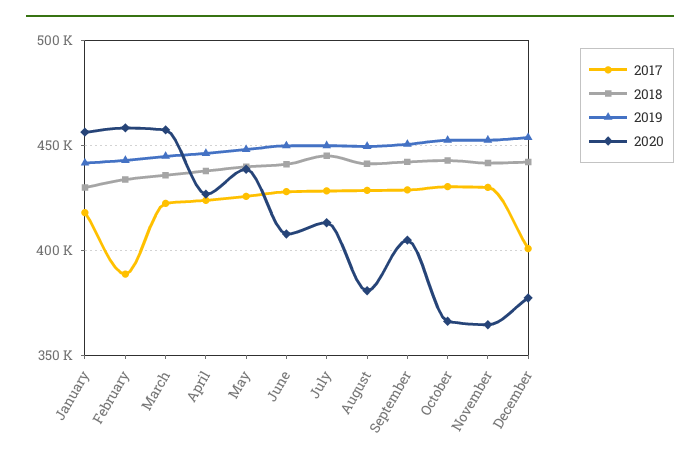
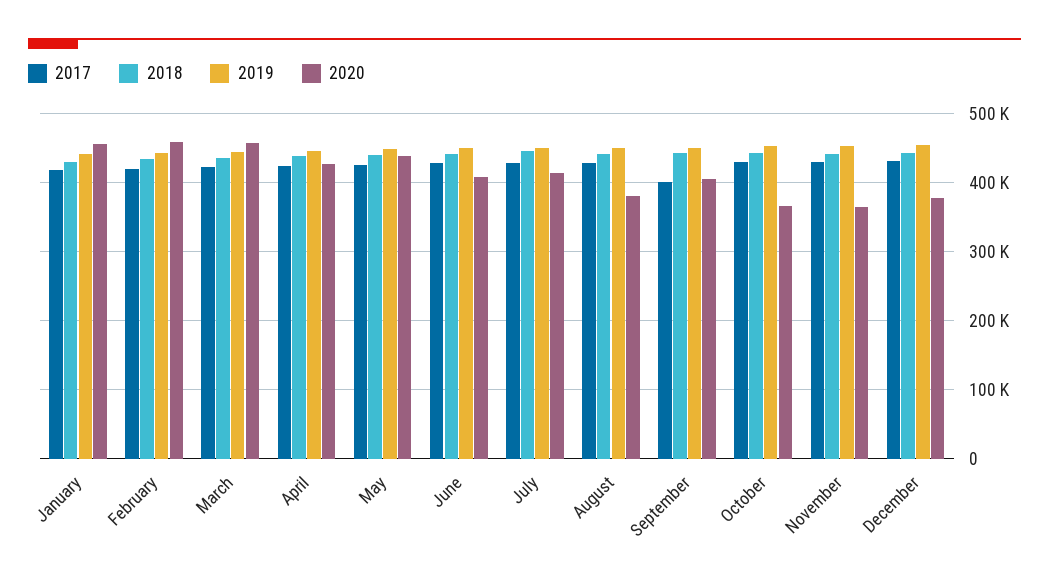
2017, February: 390000 -> 420000
2017, September: 430000 -> 400000
2017, December: 400000 -> 430000

